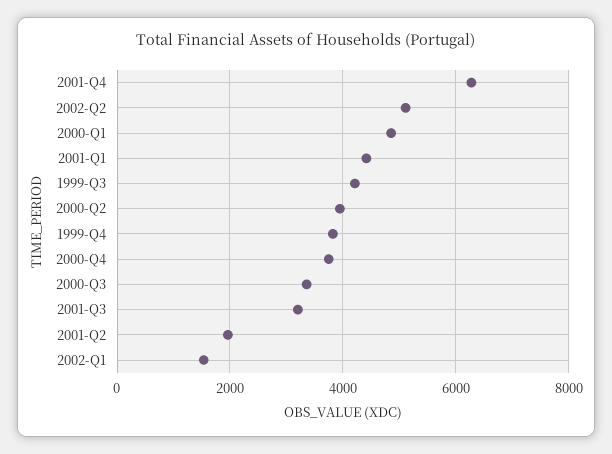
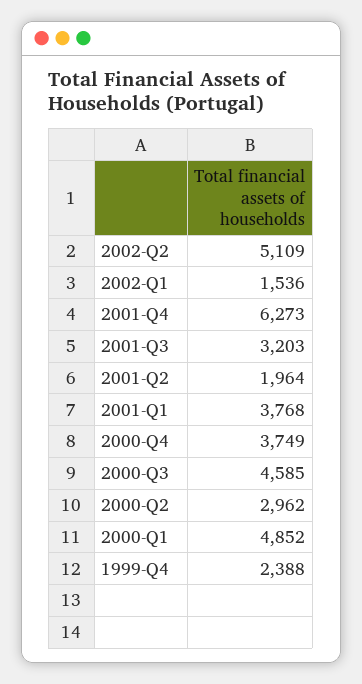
2001-Q1: 4400 -> 3768
1999-Q3: 4200 -> none
2000-Q2: 4000 -> 2962
1999-Q4: 3800 -> 2388
2000-Q3: 3400 -> 4585

